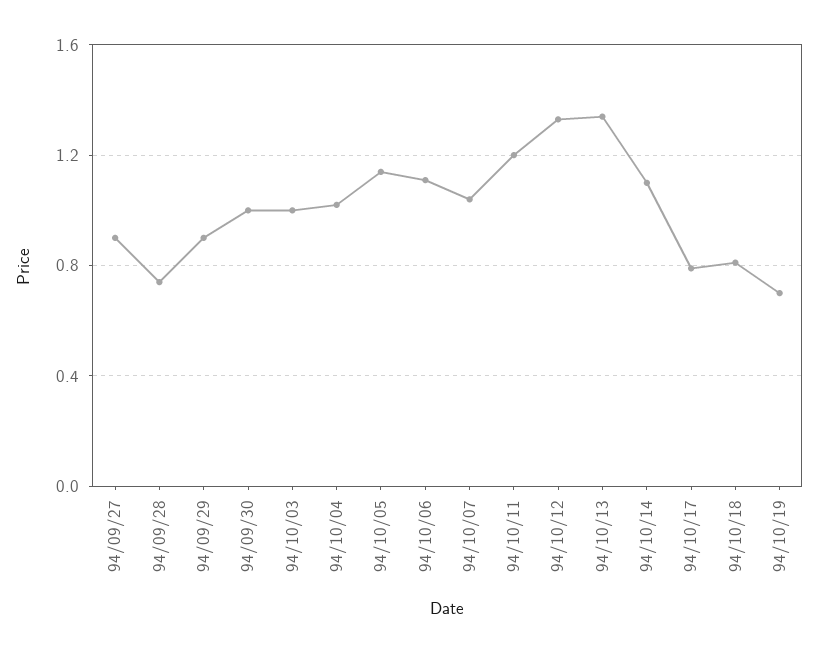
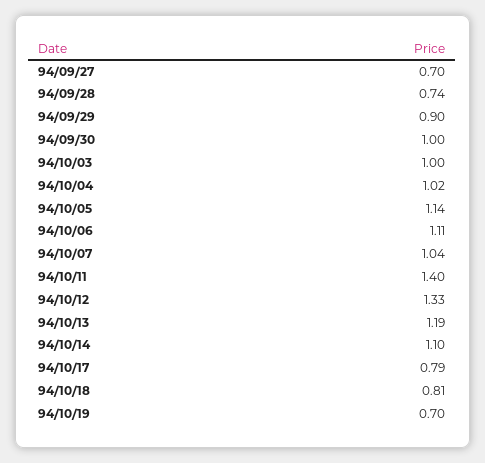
94/09/27: 0.9 -> 0.7
94/10/11: 1.2 -> 1.4
94/10/13: 1.35 -> 1.19

